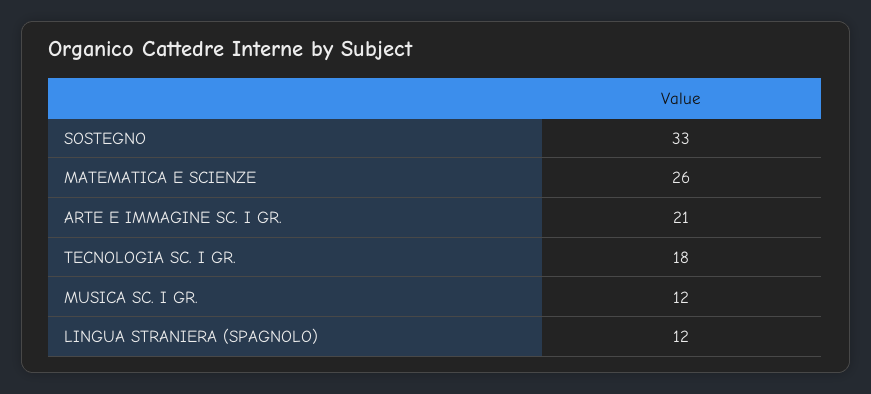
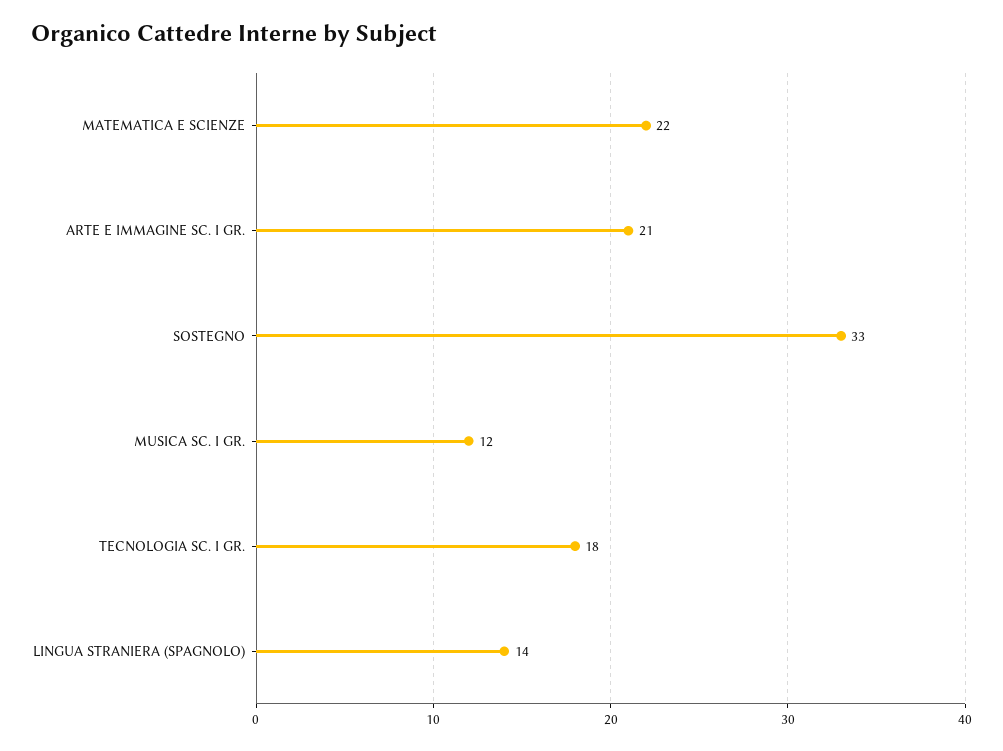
MATEMATICA E SCIENZE: 26 -> 22
LINGUA STRANIERA (SPAGNOLO): 12 -> 14

